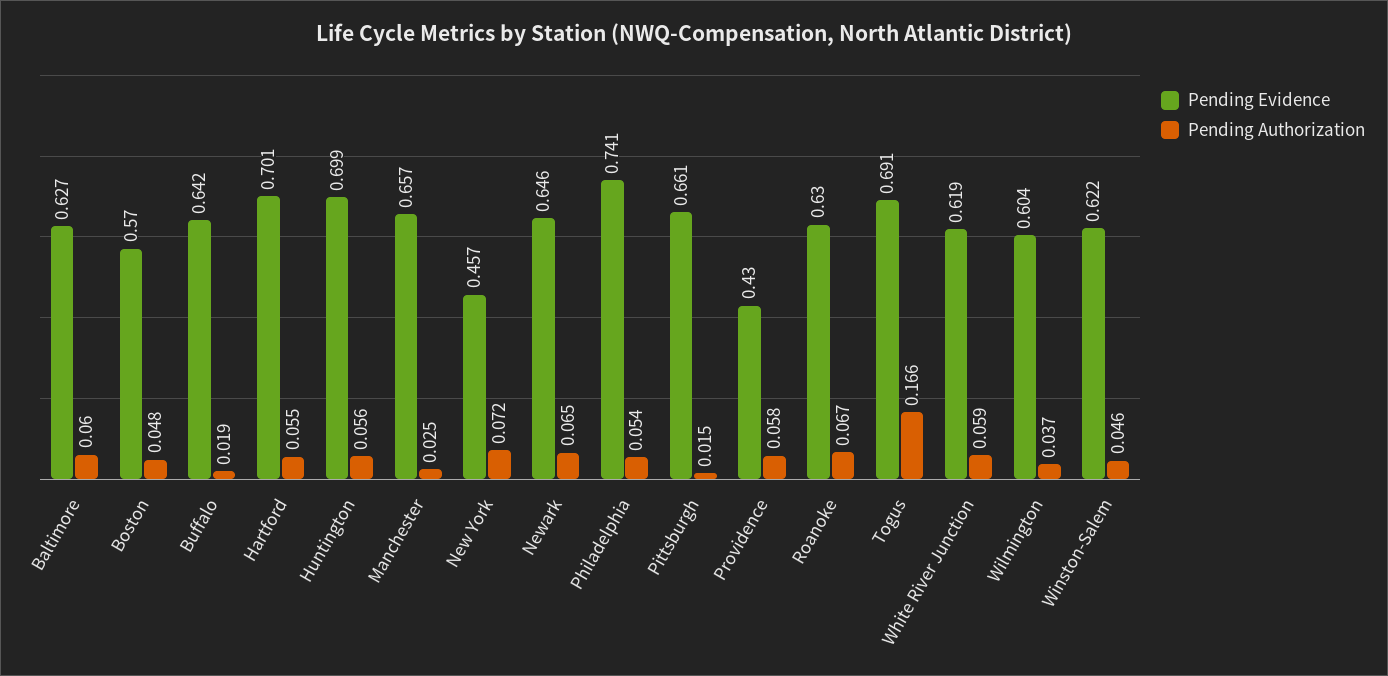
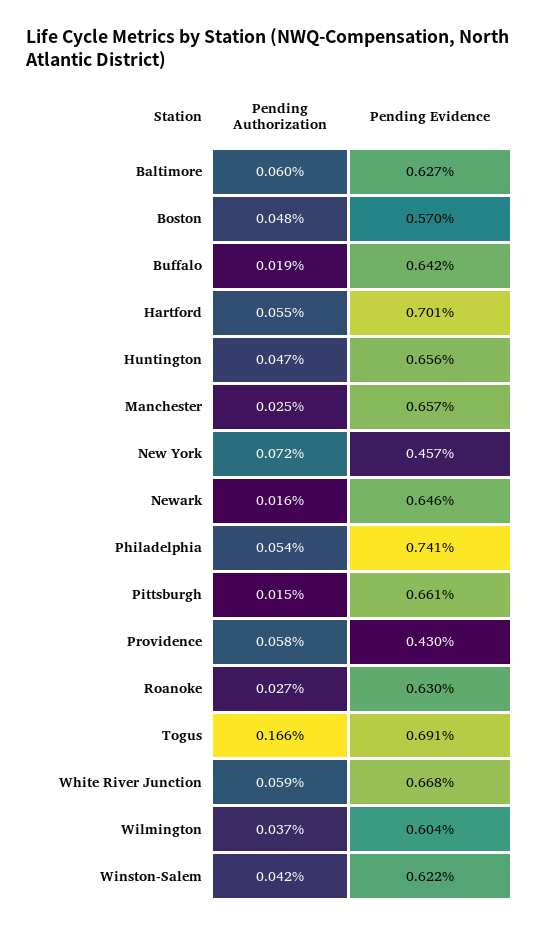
Pending Evidence, Huntington: 0.699 -> 0.656
Pending Authorization, Huntington: 0.056 -> 0.047
Pending Authorization, Newark: 0.065 -> 0.016
Pending Authorization, Roanoke: 0.067 -> 0.027
Pending Evidence, White River Junction: 0.619 -> 0.668
Pending Authorization, Winston-Salem: 0.046 -> 0.042

